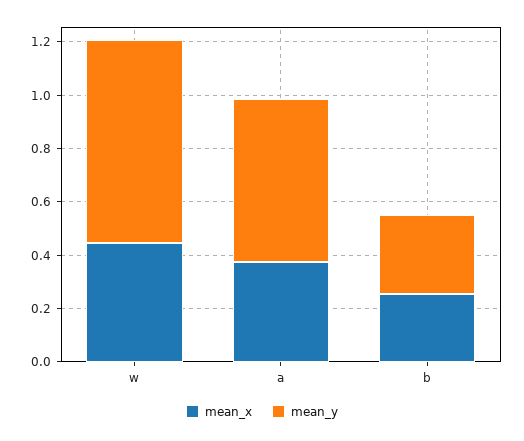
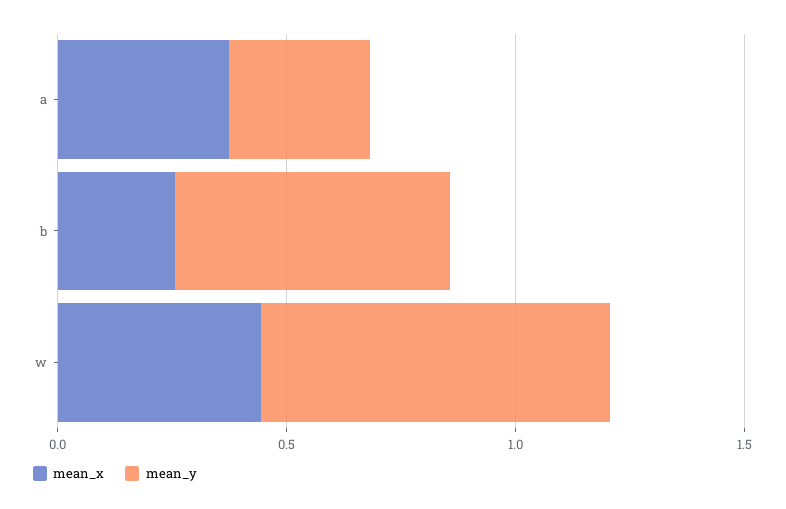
mean_y, a: 0.6 -> 0.3
mean_y, b: 0.3 -> 0.6

